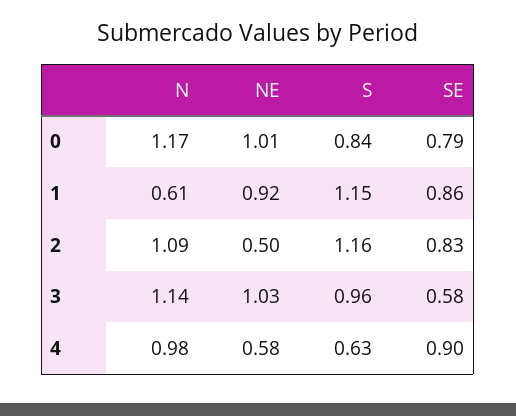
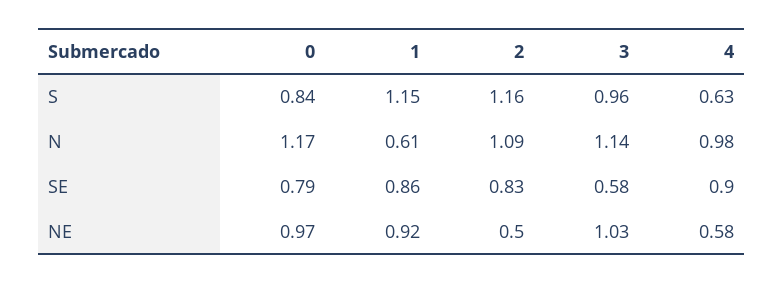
NE, 0: 1.01 -> 0.97

